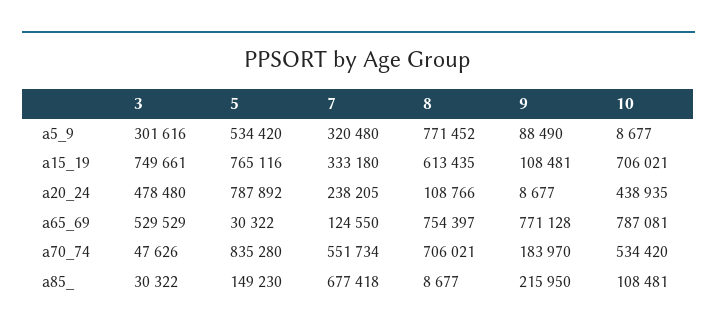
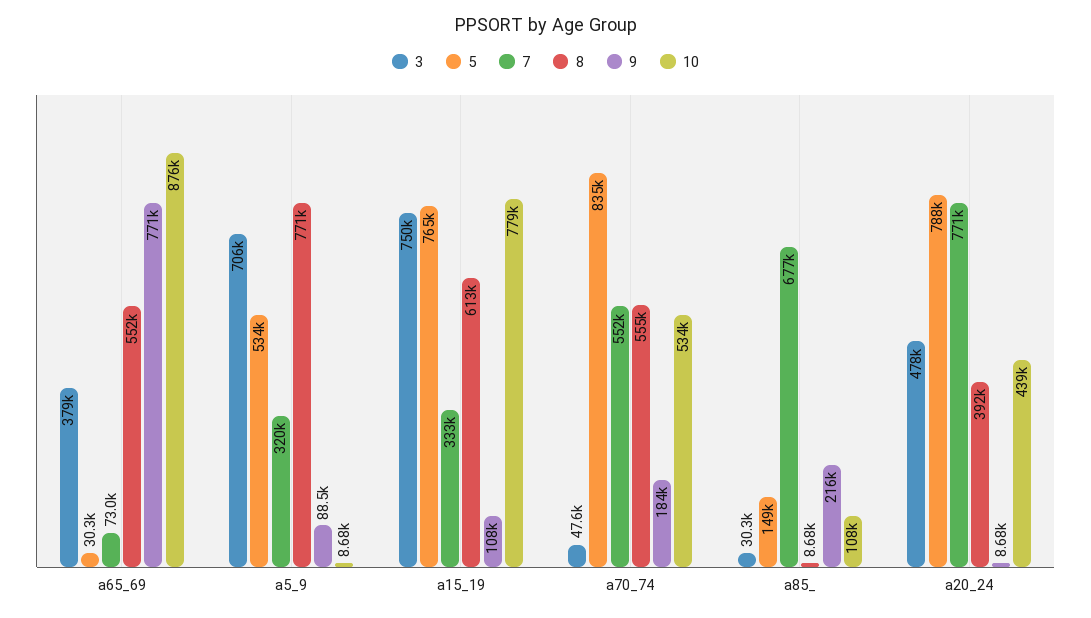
3, a5_9: 301616 -> 706000
10, a15_19: 706021 -> 779000
7, a20_24: 238205 -> 771000
8, a20_24: 108766 -> 392000
3, a65_69: 529529 -> 379000
7, a65_69: 124550 -> 73000
8, a65_69: 754397 -> 552000
10, a65_69: 787081 -> 876000
8, a70_74: 706021 -> 555000

